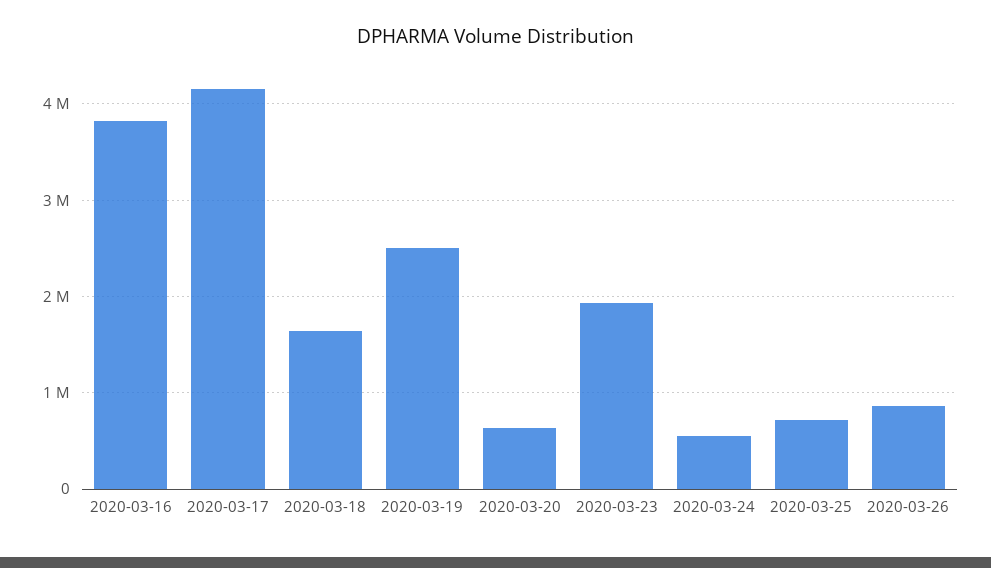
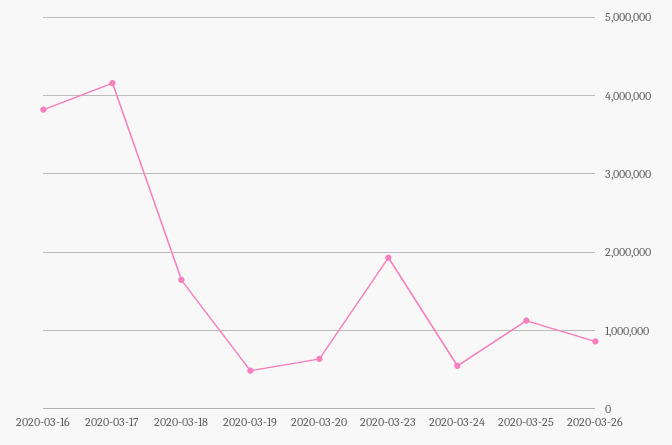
2020-03-19: 2500000 -> 500000
2020-03-25: 700000 -> 1100000

